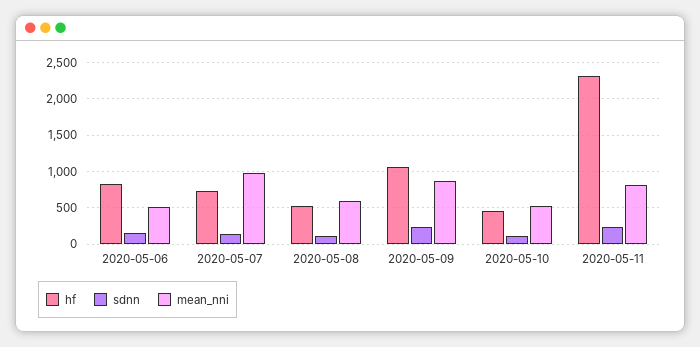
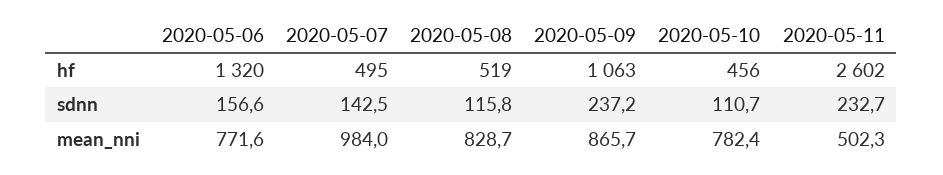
hf, 2020-05-06: 800 -> 1320
mean_nni, 2020-05-06: 500 -> 771.6
hf, 2020-05-07: 700 -> 495
mean_nni, 2020-05-08: 600 -> 828.7
mean_nni, 2020-05-10: 500 -> 782.4
hf, 2020-05-11: 2300 -> 2602
mean_nni, 2020-05-11: 800 -> 502.3

